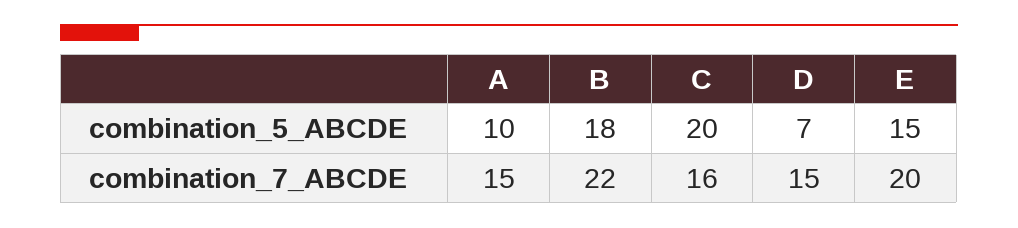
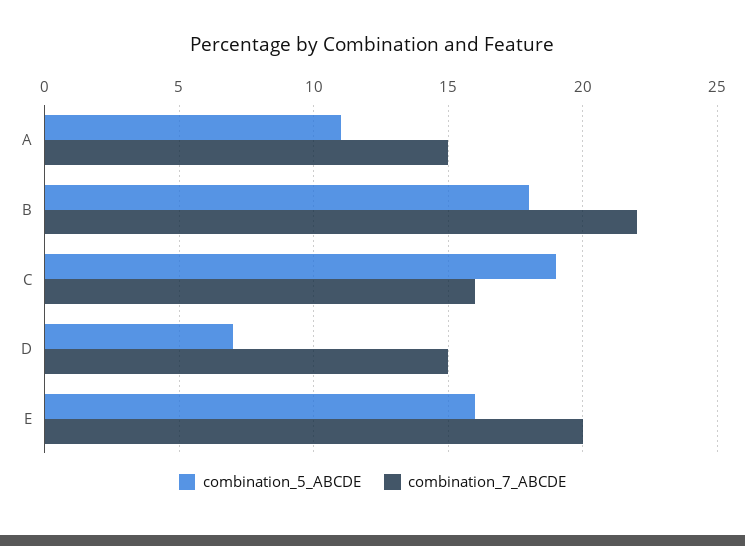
combination_5_ABCDE, A: 10 -> 11
combination_5_ABCDE, C: 20 -> 19
combination_5_ABCDE, E: 15 -> 16

